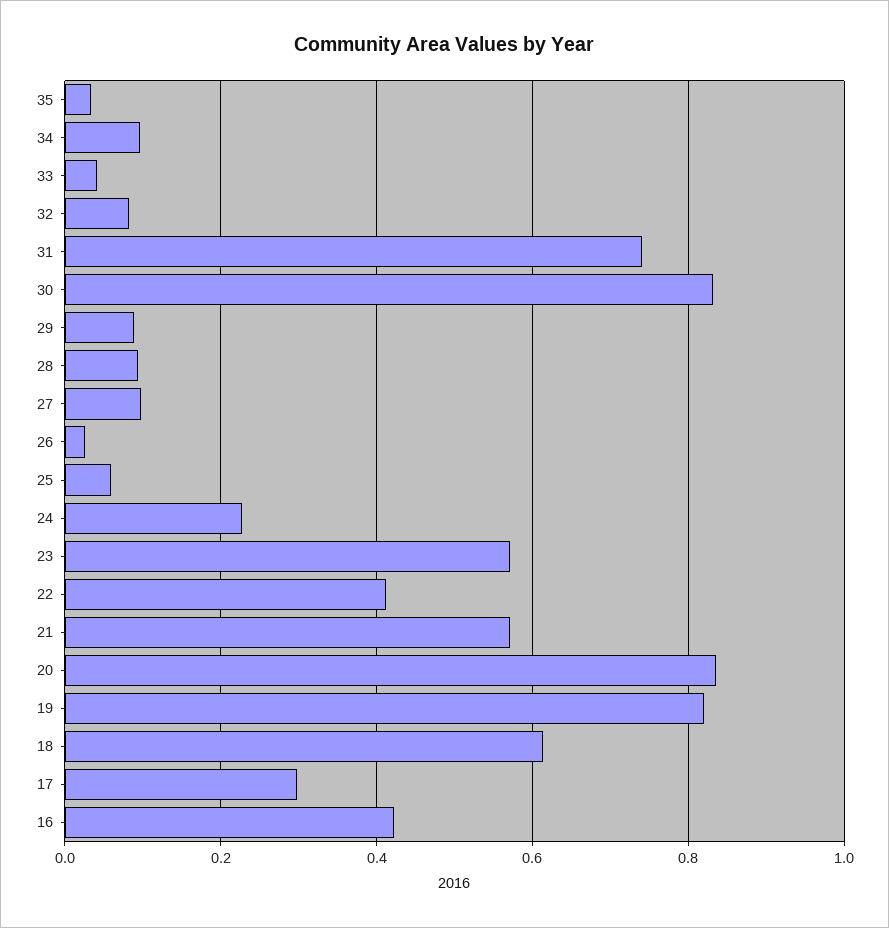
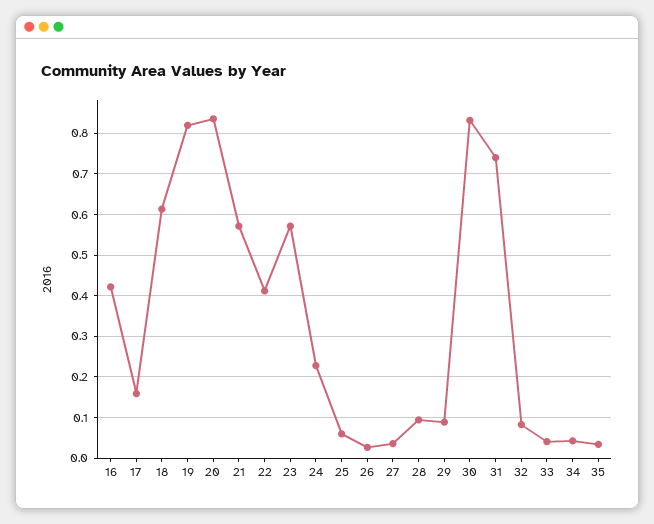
34: 0.1 -> 0.04
27: 0.1 -> 0.04
17: 0.3 -> 0.16

